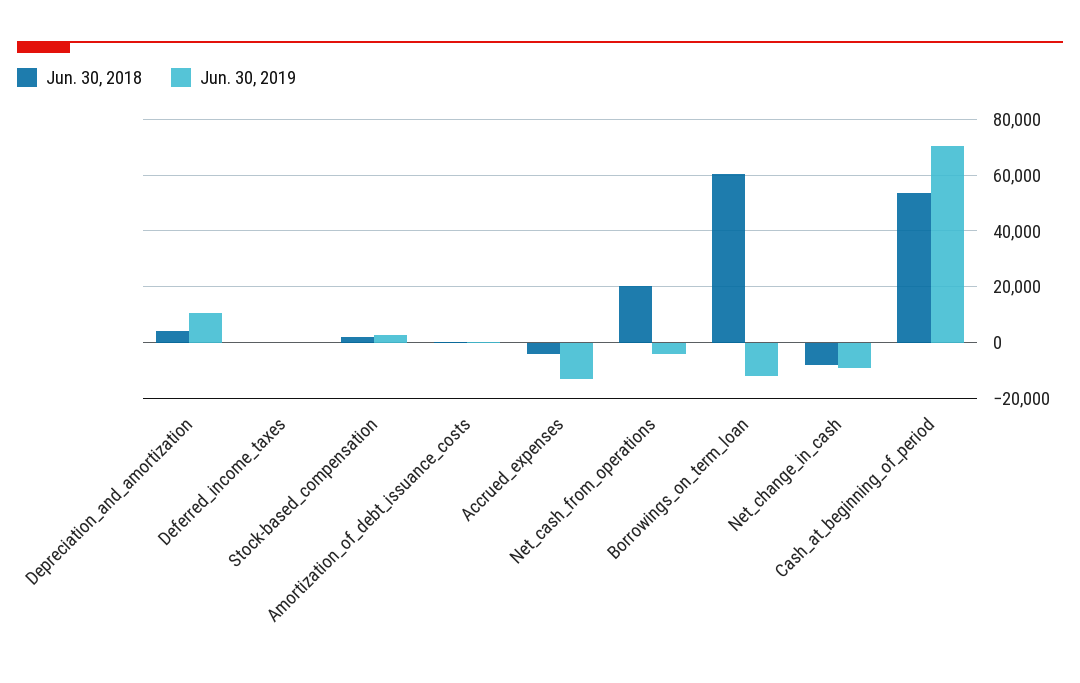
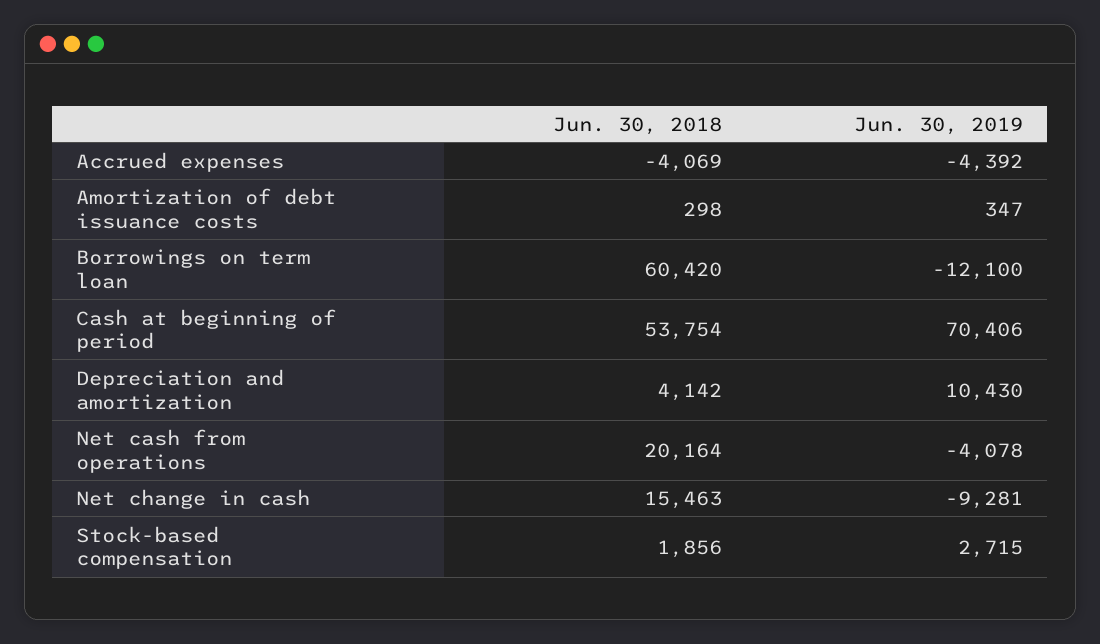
Jun. 30, 2018, Deferred_income_taxes: 0 -> none
Jun. 30, 2019, Deferred_income_taxes: 0 -> none
Jun. 30, 2019, Accrued_expenses: -12500 -> -4392
Jun. 30, 2018, Net_change_in_cash: -7500 -> 15463

